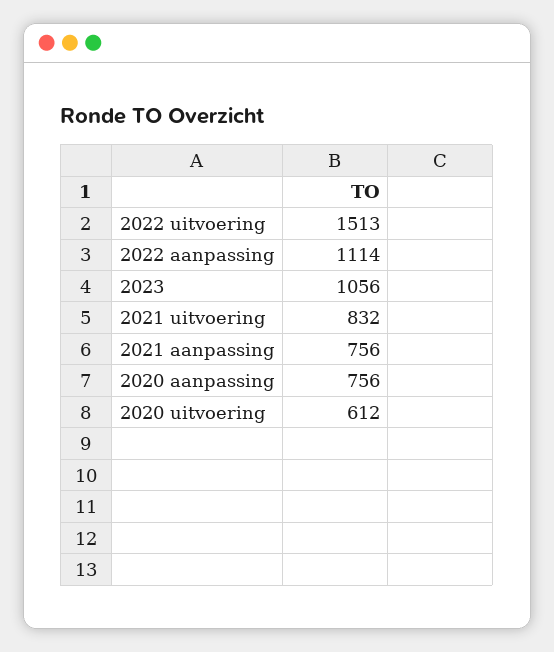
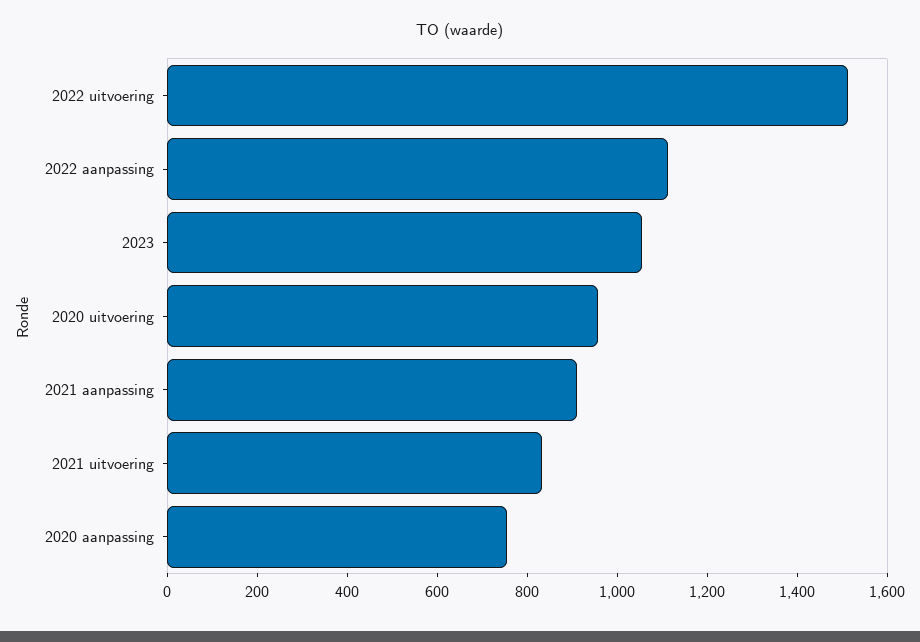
2021 aanpassing: 756 -> 900
2020 uitvoering: 612 -> 950

